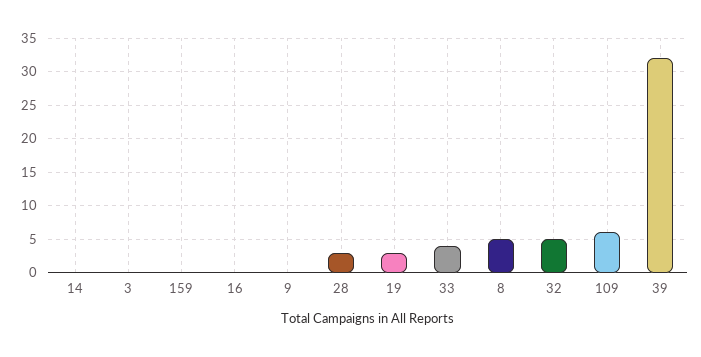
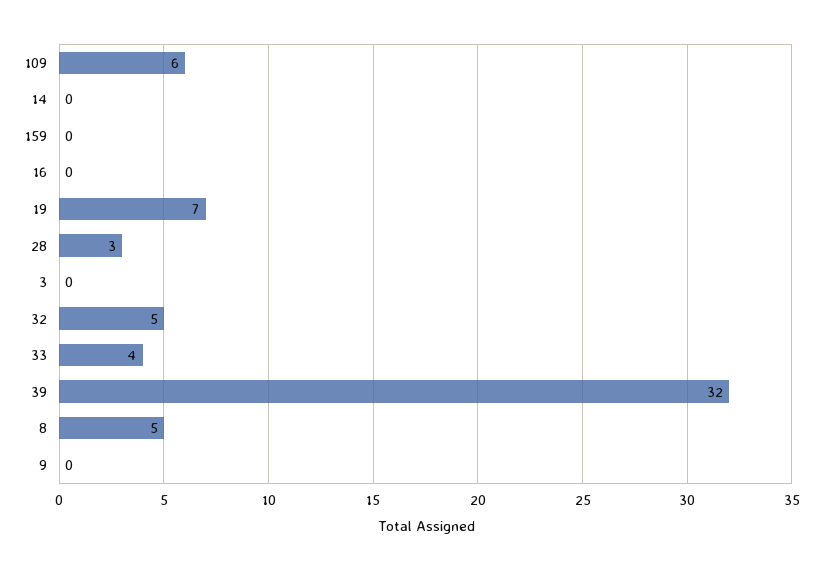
19: 3 -> 7

